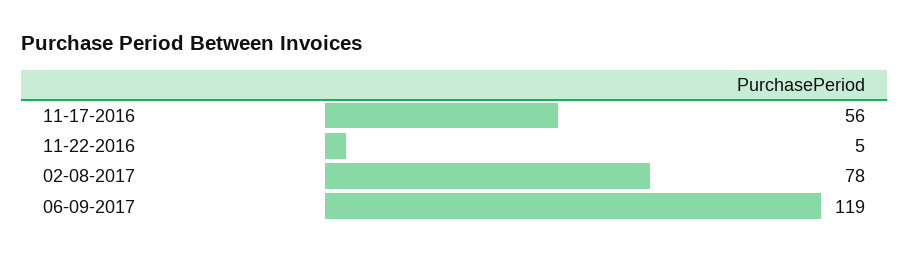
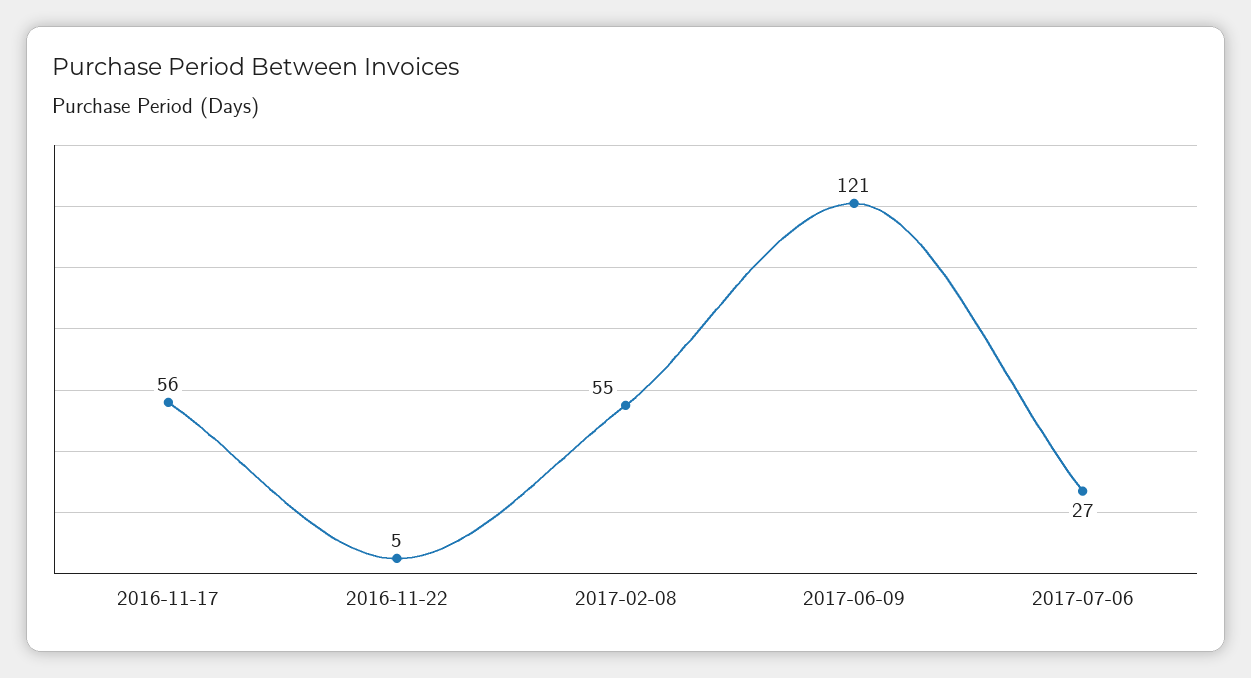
02-08-2017: 78 -> 55
06-09-2017: 119 -> 121
2017-07-06: none -> 27

